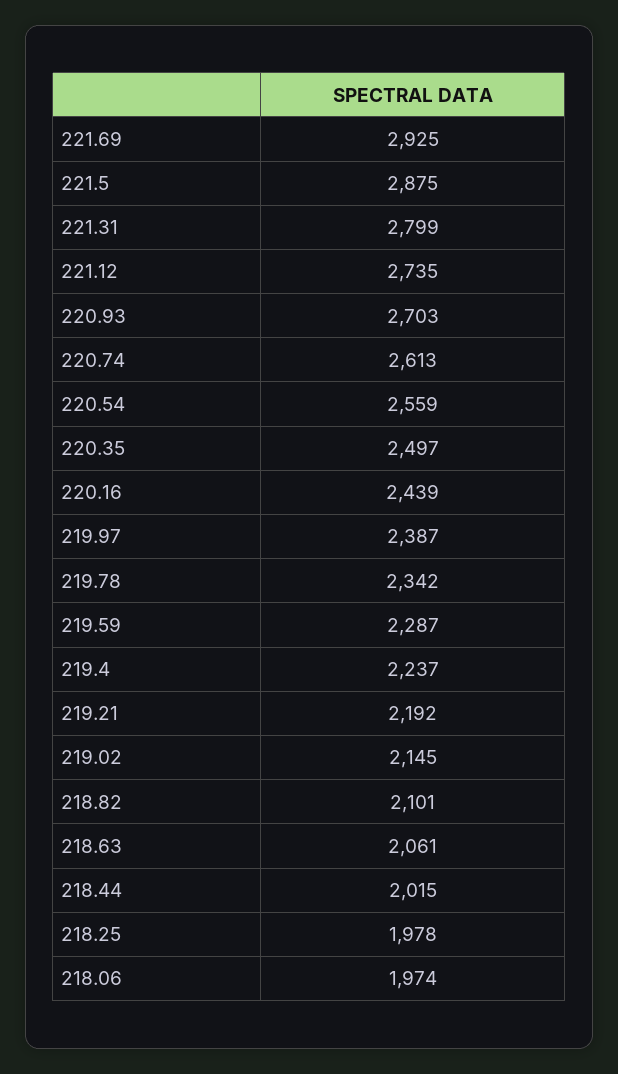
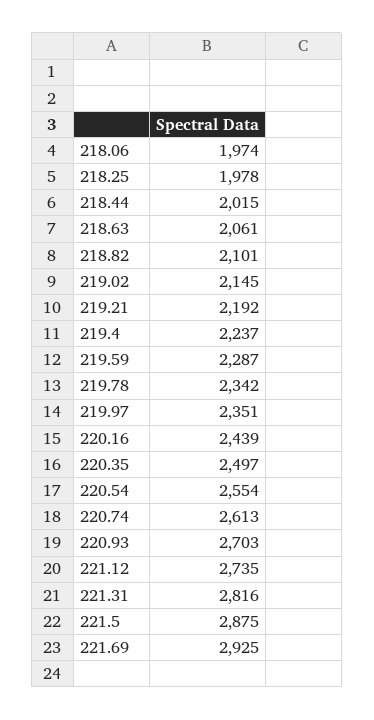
221.31: 2799 -> 2816
220.54: 2559 -> 2554
219.97: 2387 -> 2351

